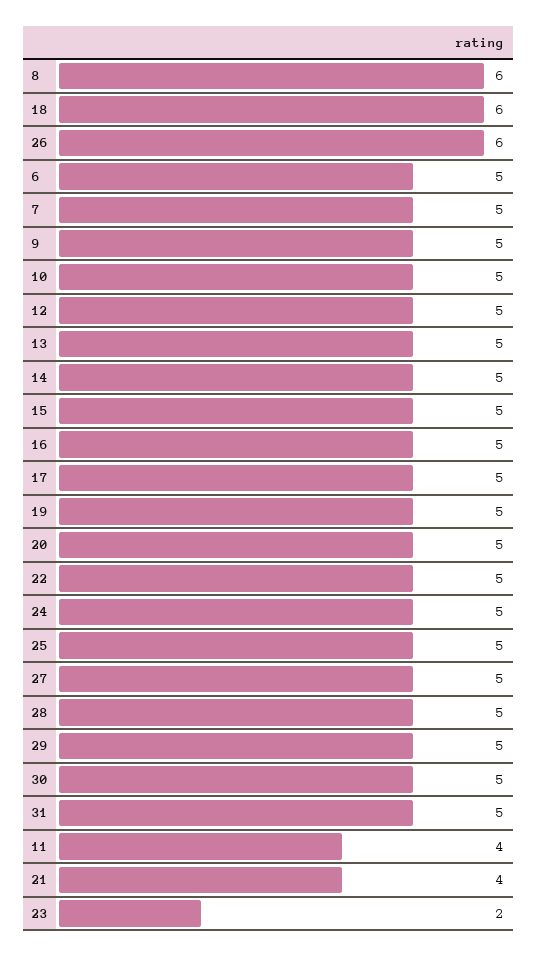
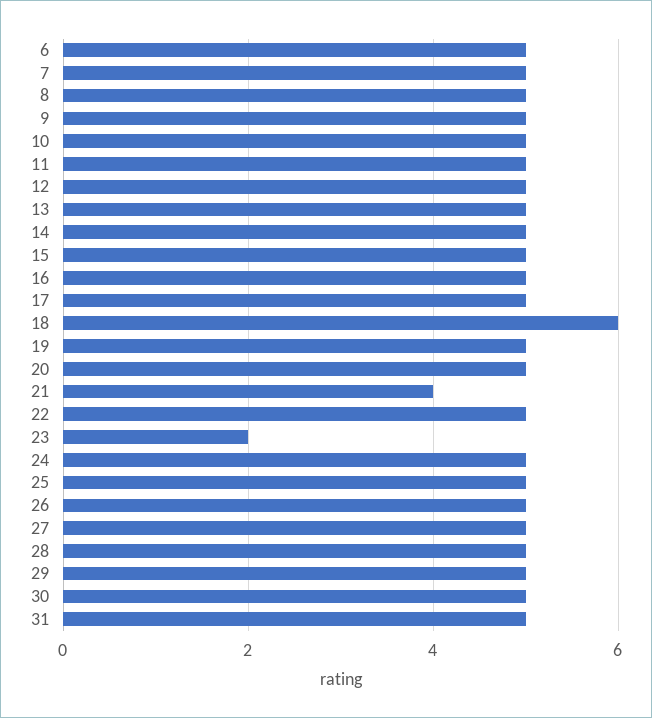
8: 6 -> 5
26: 6 -> 5
11: 4 -> 5

